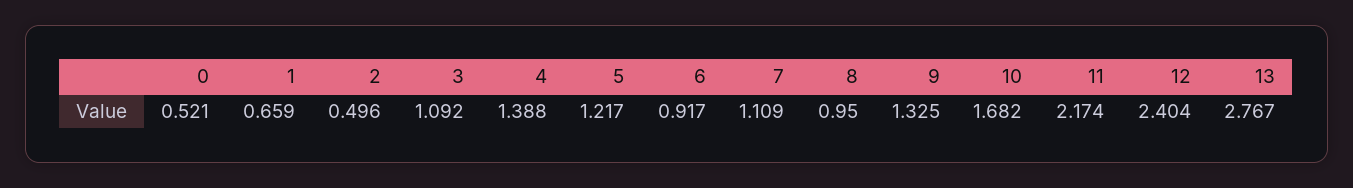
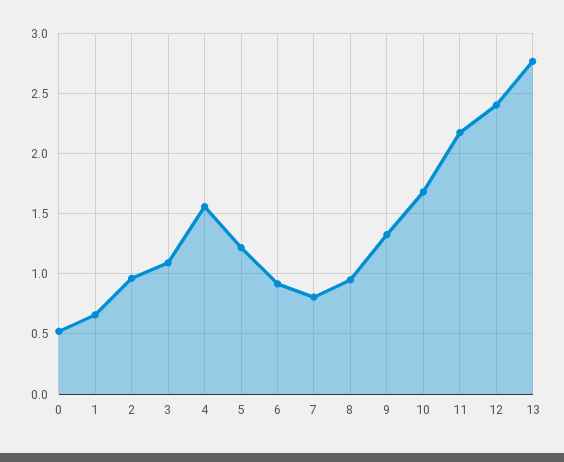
2: 0.496 -> 0.95
4: 1.388 -> 1.55
7: 1.109 -> 0.8

